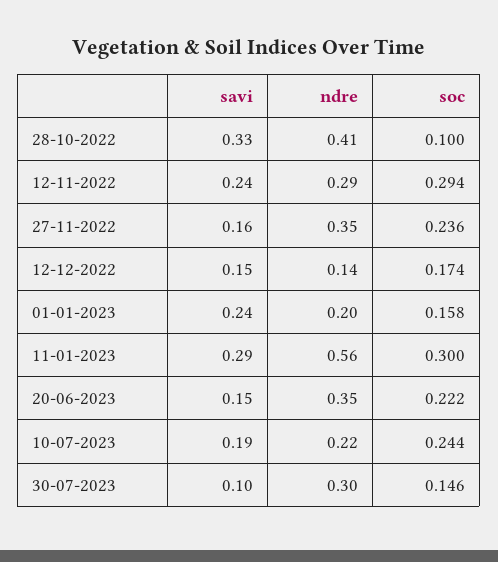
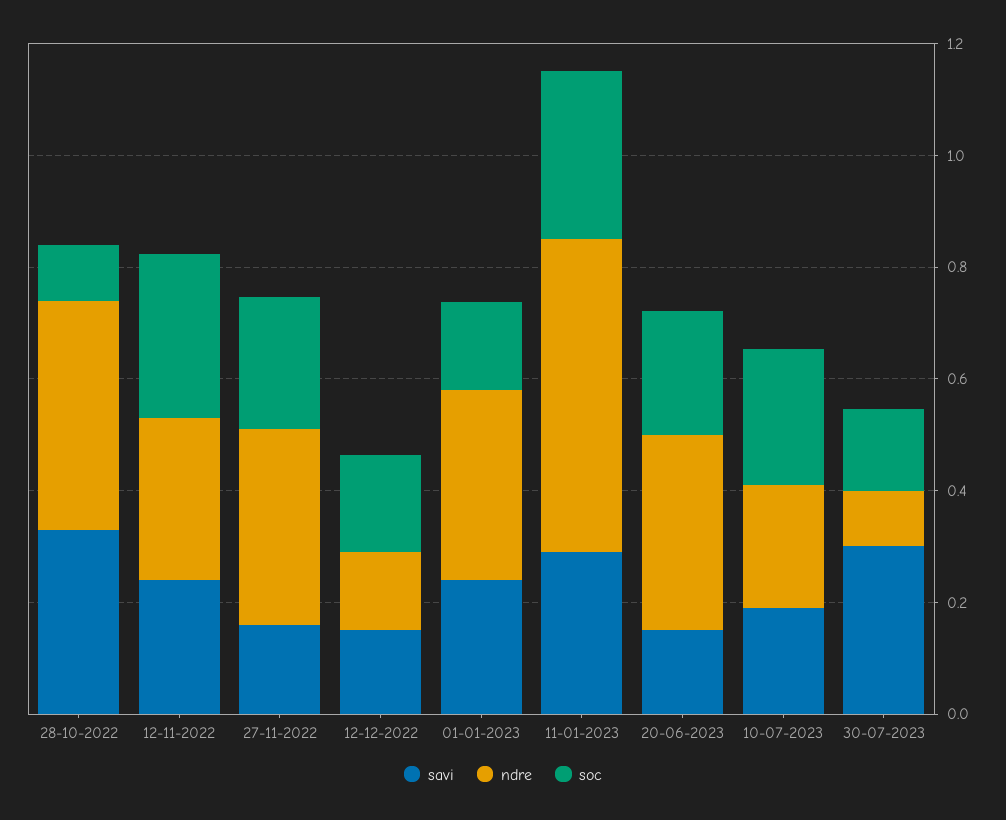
ndre, 01-01-2023: 0.2 -> 0.35
savi, 30-07-2023: 0.1 -> 0.3
ndre, 30-07-2023: 0.3 -> 0.1

